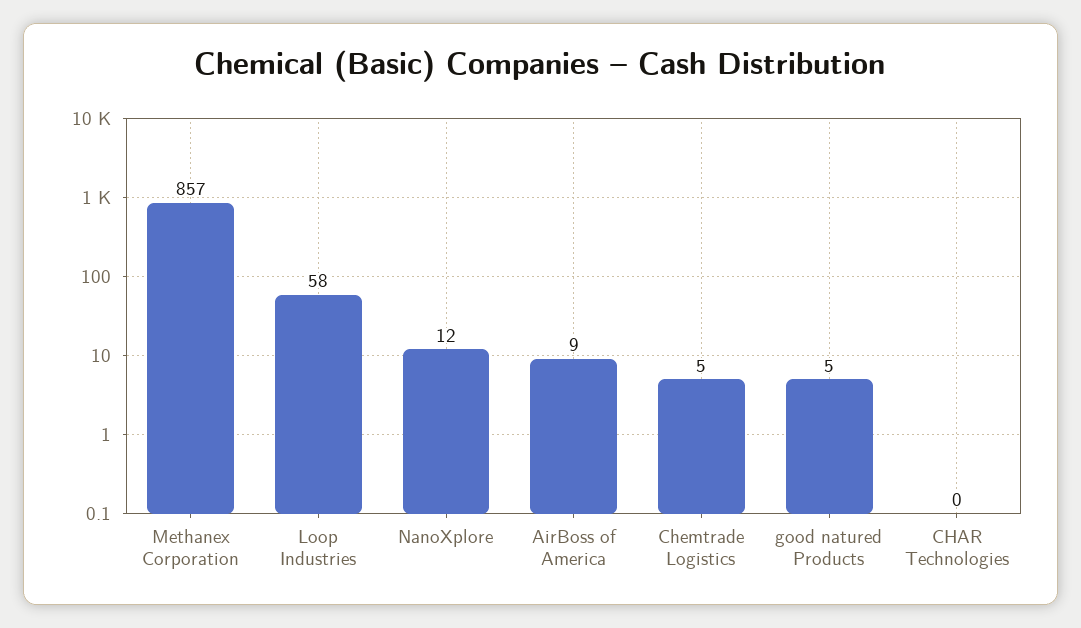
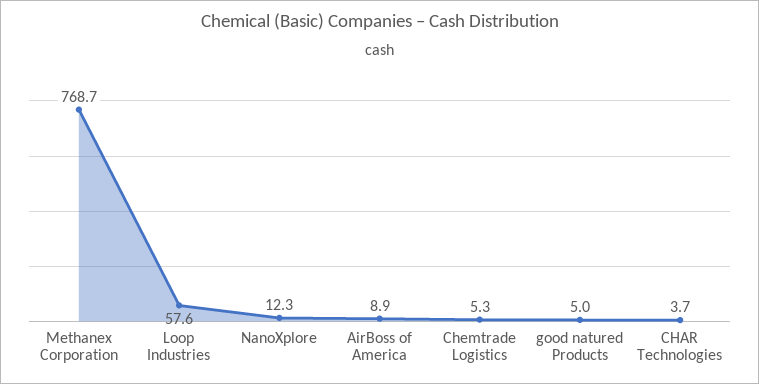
Methanex Corporation: 857 -> 768.7
CHAR Technologies: 0 -> 3.7

